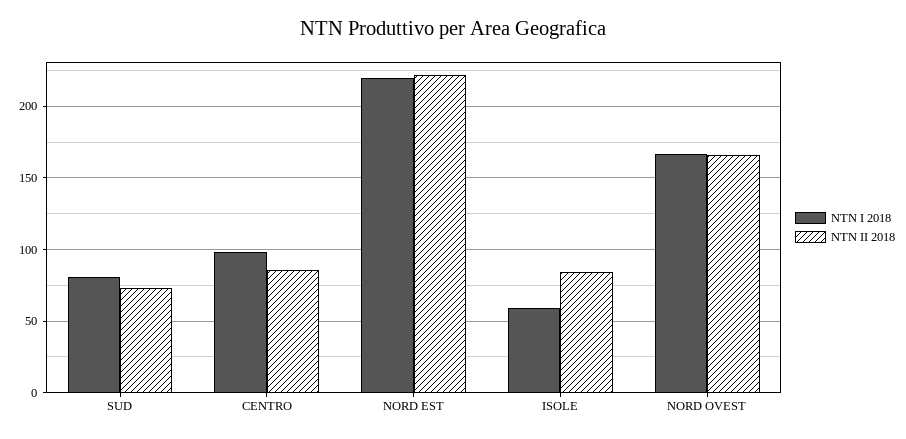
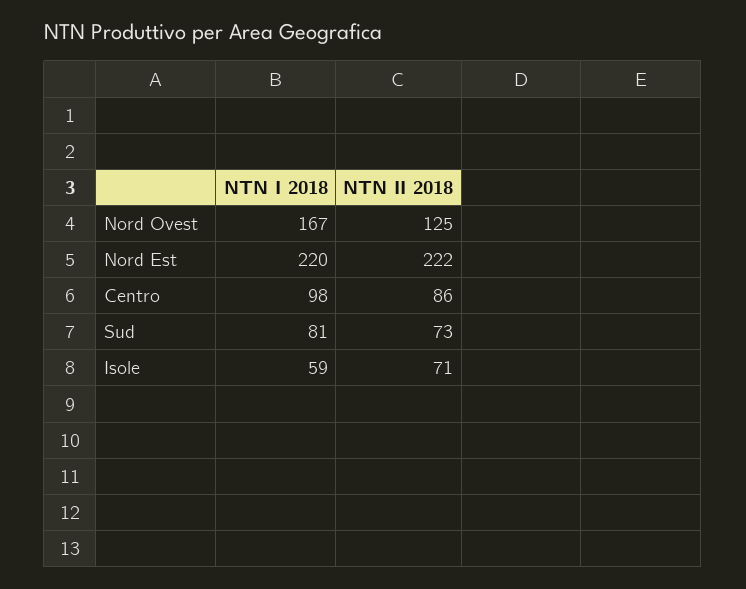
NTN II 2018, ISOLE: 85 -> 71
NTN II 2018, NORD OVEST: 165 -> 125

